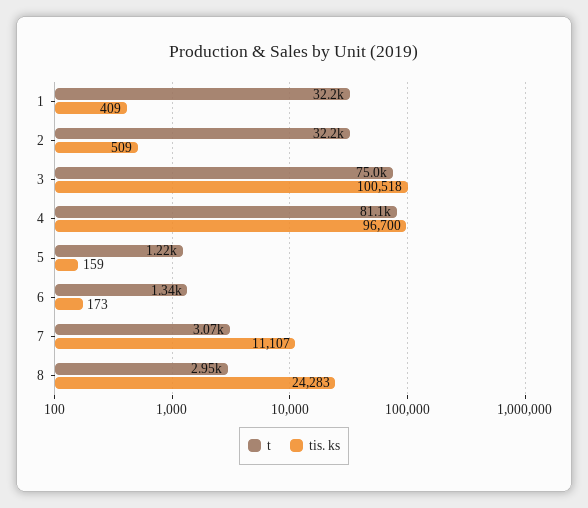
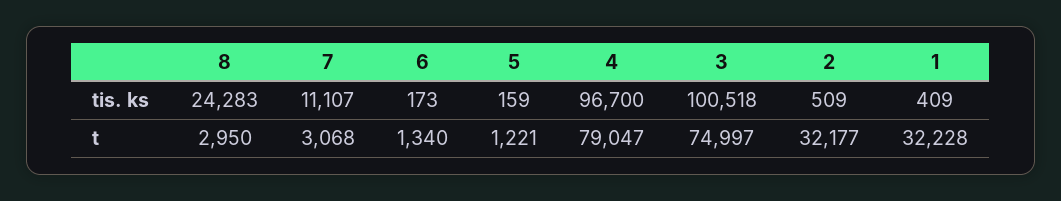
t, 4: 81100 -> 79047

